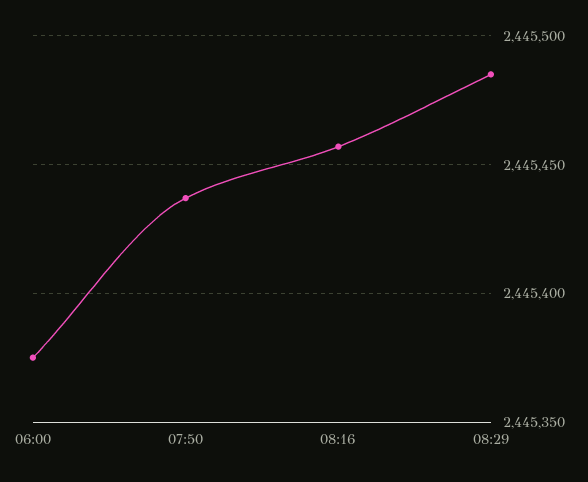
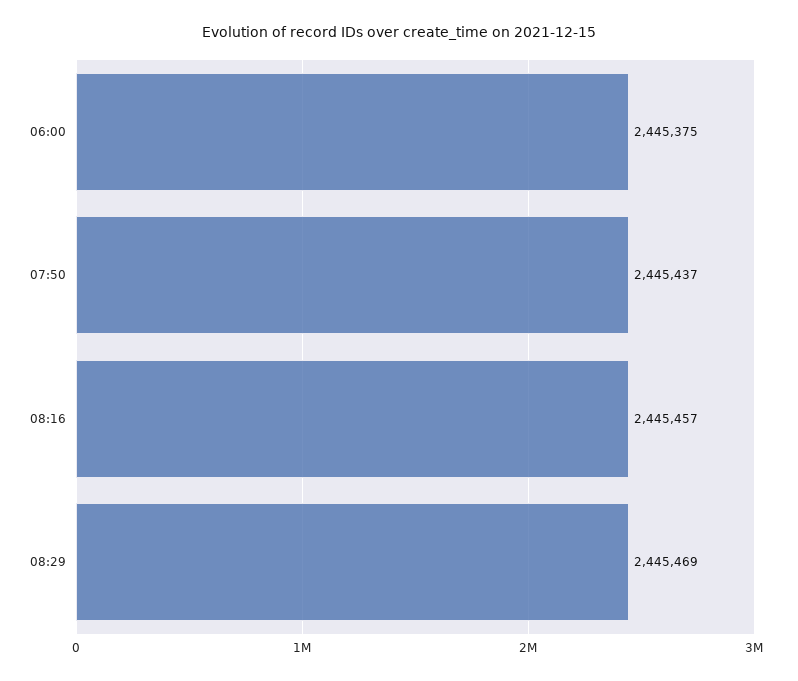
08:29: 2445485 -> 2445469

